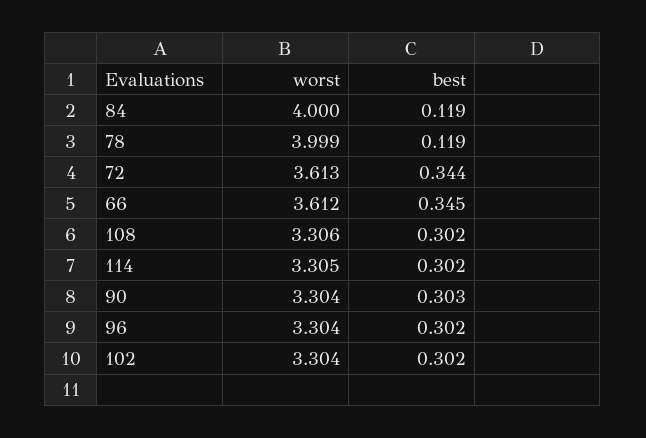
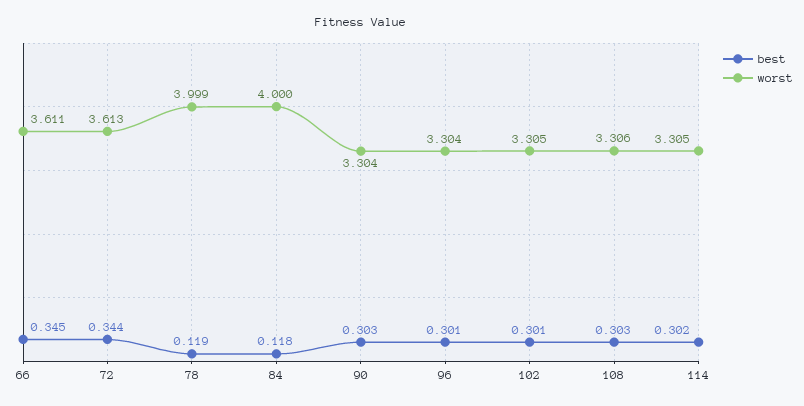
best, 84: 0.119 -> 0.118
worst, 66: 3.612 -> 3.611
best, 108: 0.302 -> 0.303
best, 96: 0.302 -> 0.301
worst, 102: 3.304 -> 3.305
best, 102: 0.302 -> 0.301

